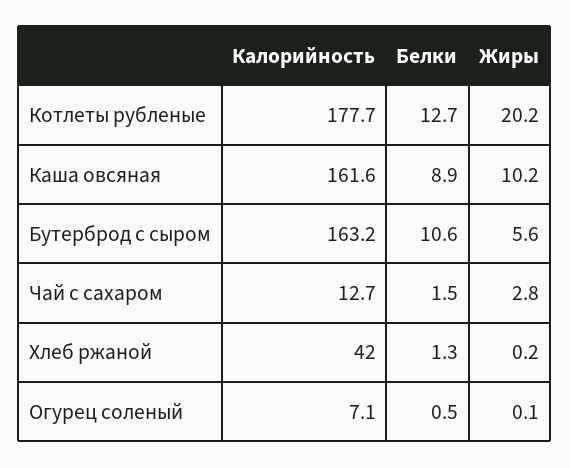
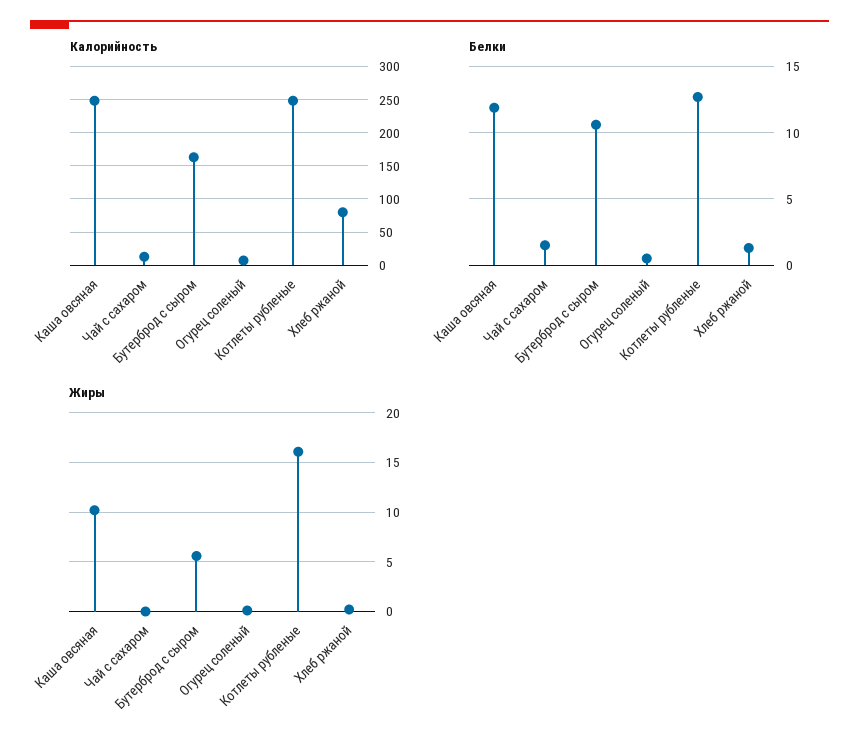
Калорийность, Котлеты рубленые: 177.7 -> 250
Жиры, Котлеты рубленые: 20.2 -> 16
Калорийность, Каша овсяная: 161.6 -> 250
Белки, Каша овсяная: 8.9 -> 12
Жиры, Чай с сахаром: 2.8 -> 0
Калорийность, Хлеб ржаной: 42 -> 80

